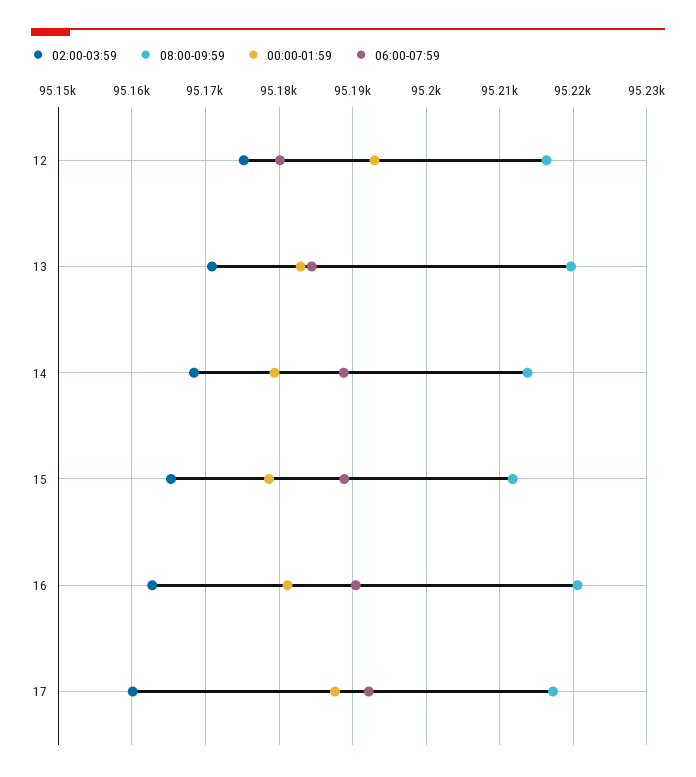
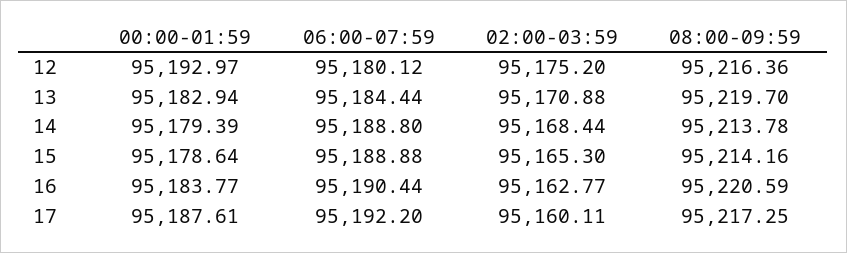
08:00-09:59, 15: 95212 -> 95214.16
00:00-01:59, 16: 95181 -> 95183.77

